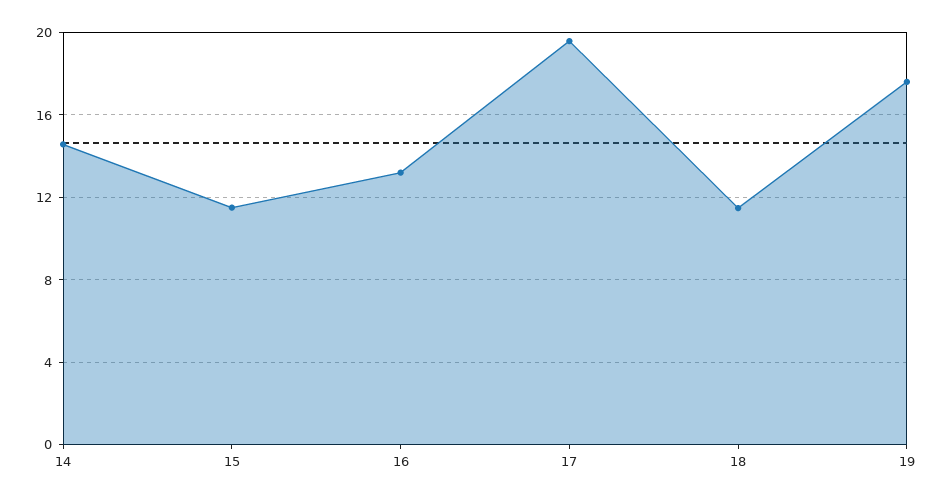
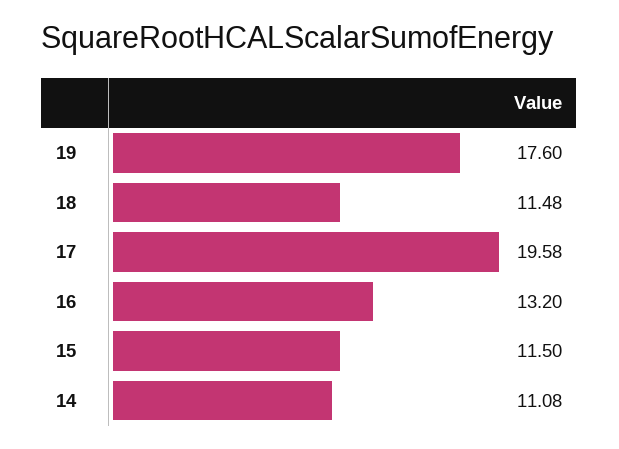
14: 14.5 -> 11.08

